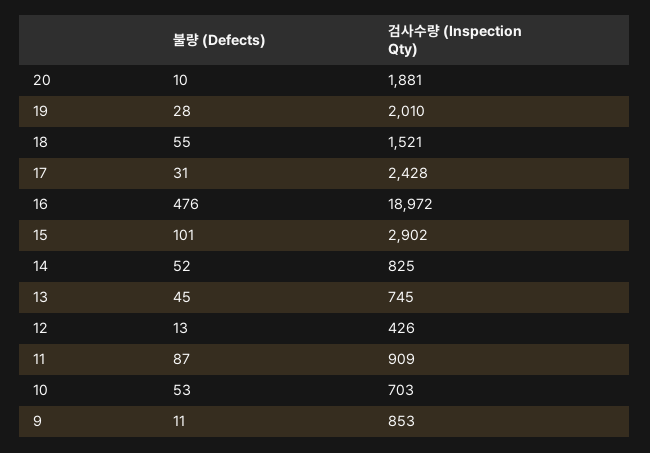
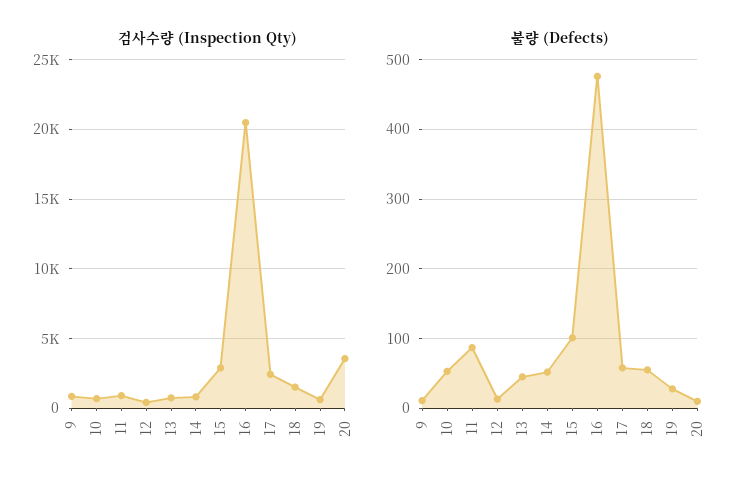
검사수량 (Inspection Qty), 20: 1881 -> 3500
검사수량 (Inspection Qty), 19: 2010 -> 500
불량 (Defects), 17: 31 -> 60
검사수량 (Inspection Qty), 16: 18972 -> 20500

